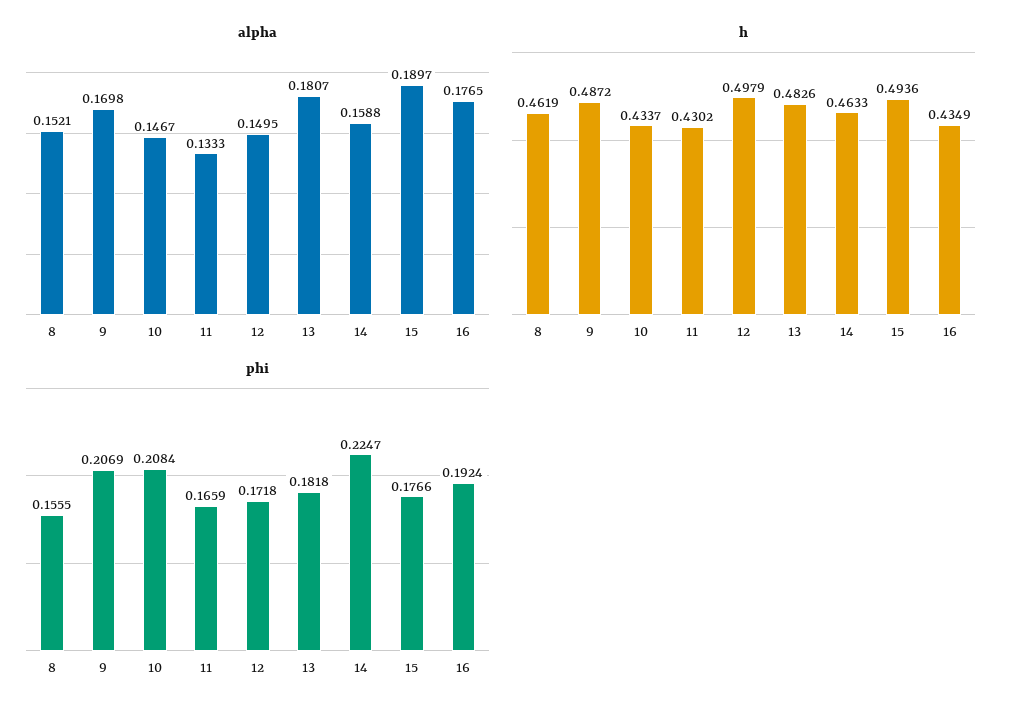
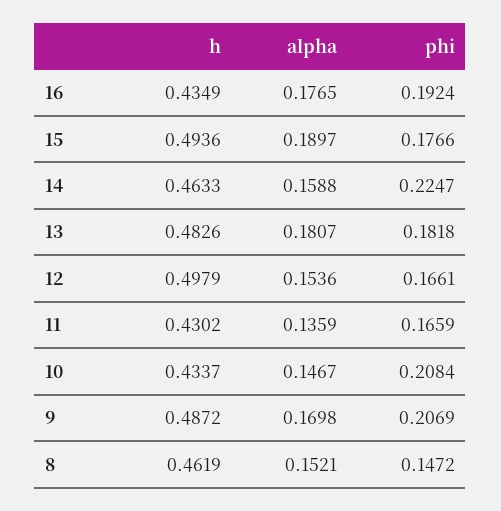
alpha, 11: 0.1333 -> 0.1359
alpha, 12: 0.1495 -> 0.1536
phi, 8: 0.1555 -> 0.1472
phi, 12: 0.1718 -> 0.1661

